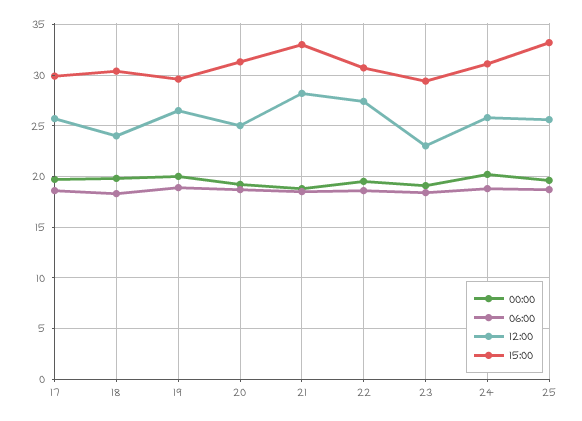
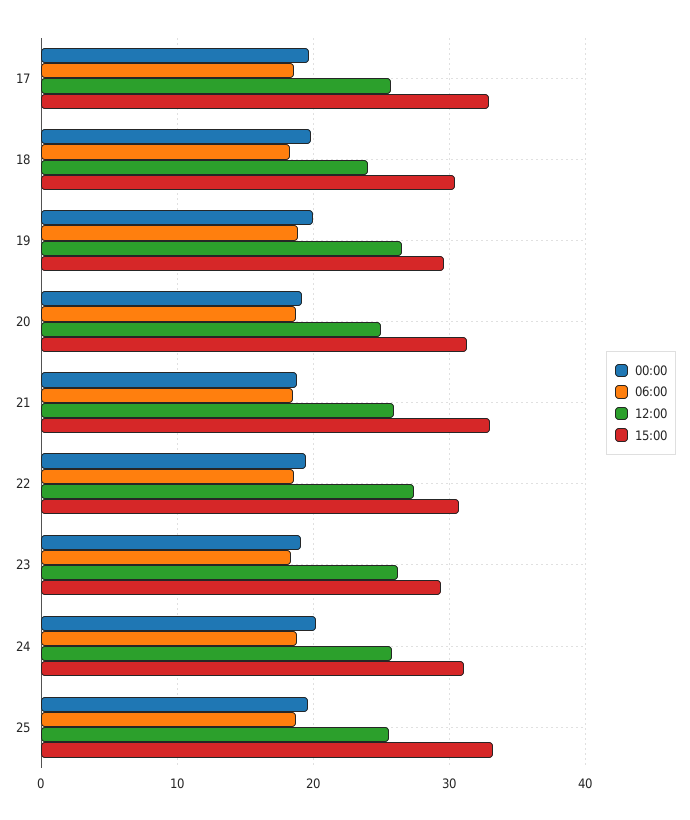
15:00, 17: 30 -> 33
12:00, 21: 28 -> 26
12:00, 23: 23 -> 26

